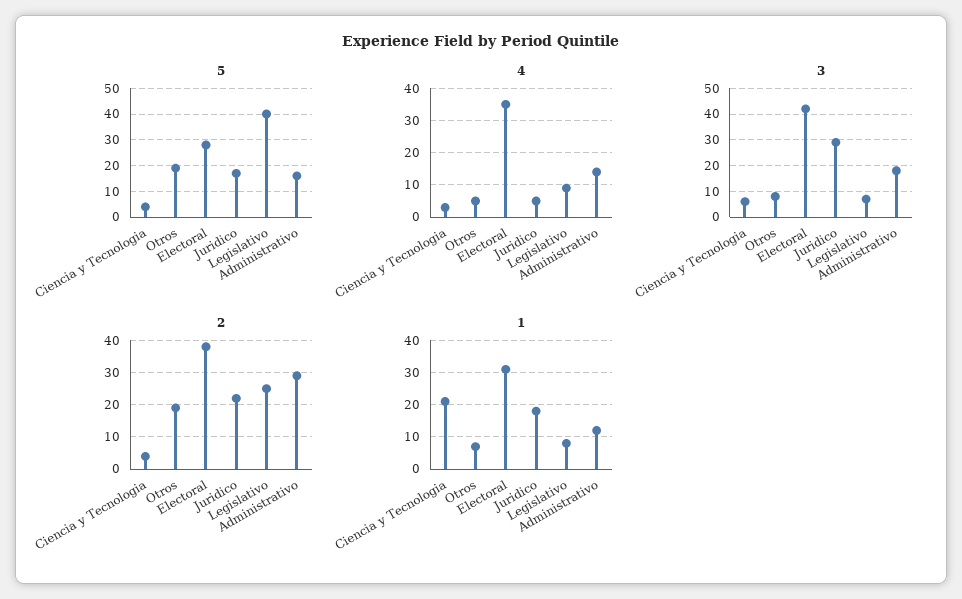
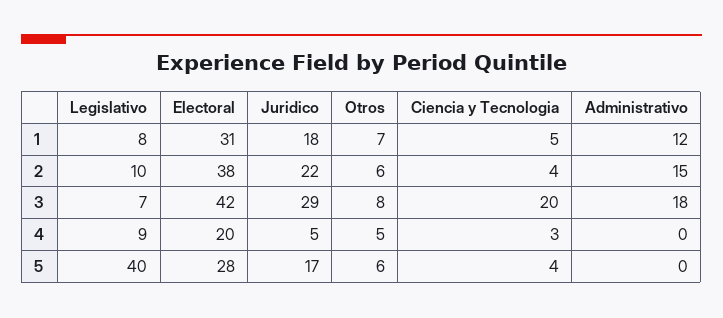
5, Otros: 20 -> 6
5, Administrativo: 15 -> 0
4, Electoral: 35 -> 20
4, Administrativo: 15 -> 0
3, Ciencia y Tecnologia: 5 -> 20
2, Otros: 20 -> 6
2, Legislativo: 25 -> 10
2, Administrativo: 30 -> 15
1, Ciencia y Tecnologia: 20 -> 5

